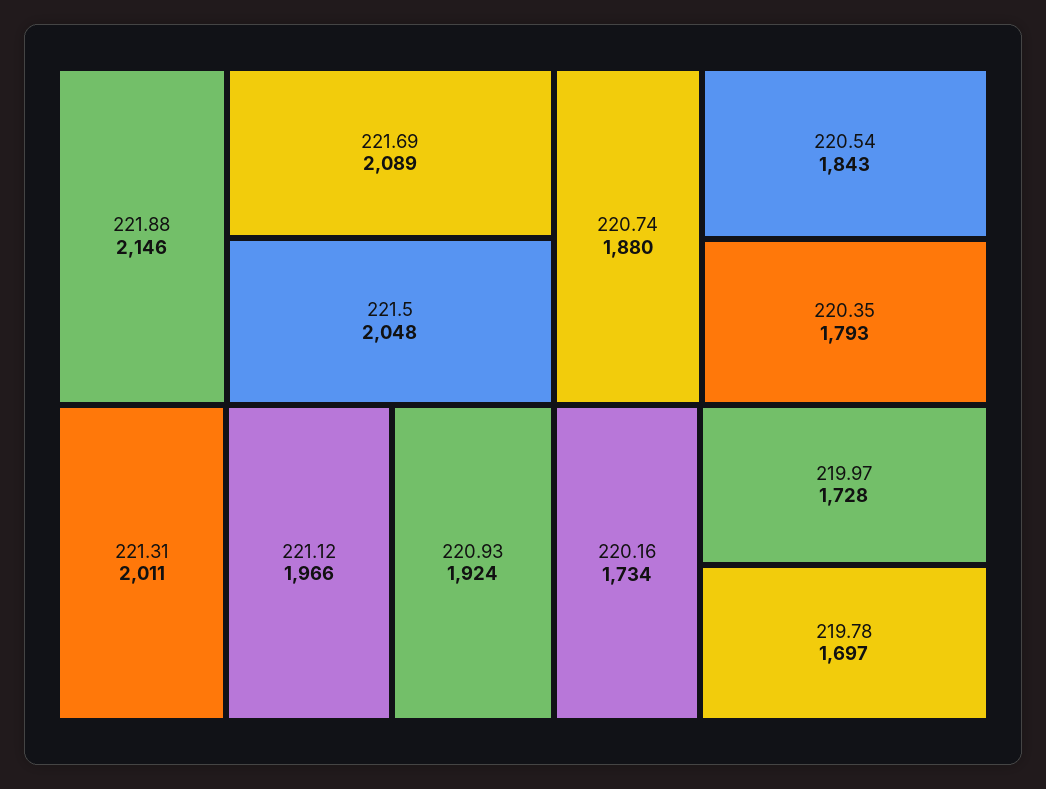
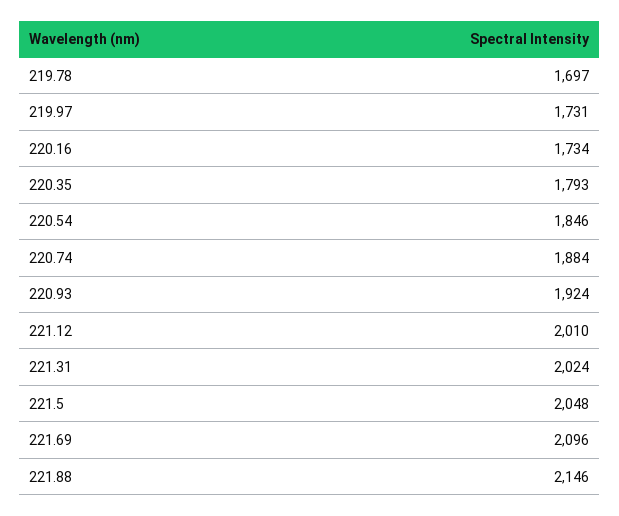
221.69: 2089 -> 2096
221.31: 2011 -> 2024
221.12: 1966 -> 2010
220.74: 1880 -> 1884
220.54: 1843 -> 1846
219.97: 1728 -> 1731

